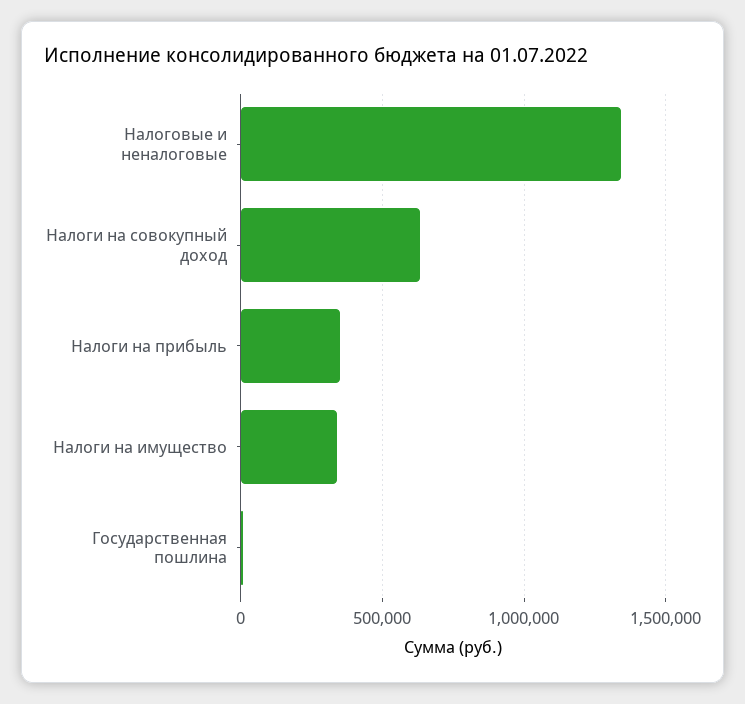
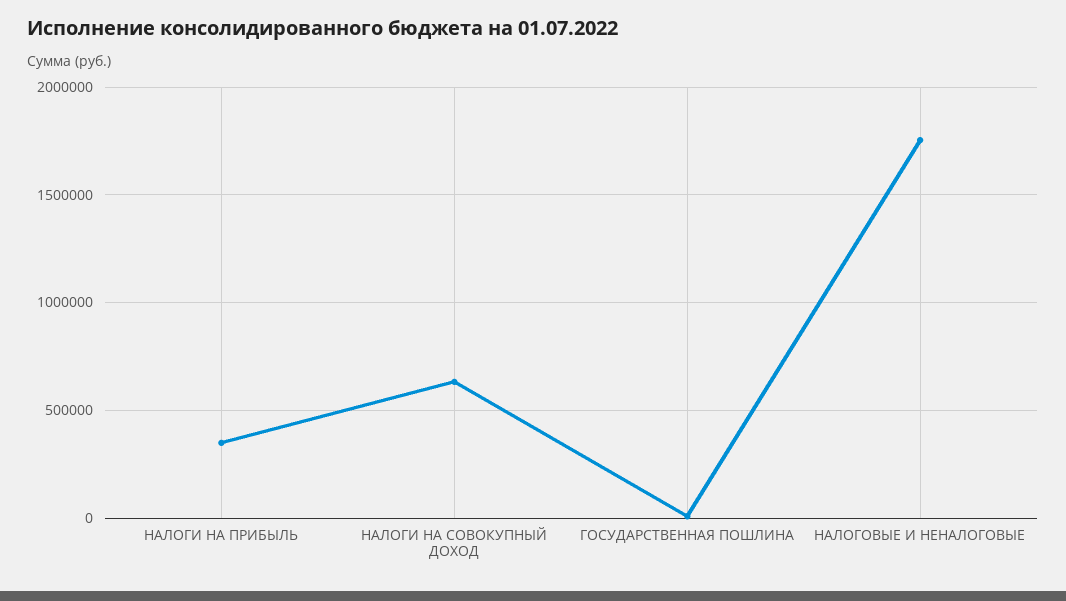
Налоговые и неналоговые: 1350000 -> 1750000
Налоги на имущество: 350000 -> none

